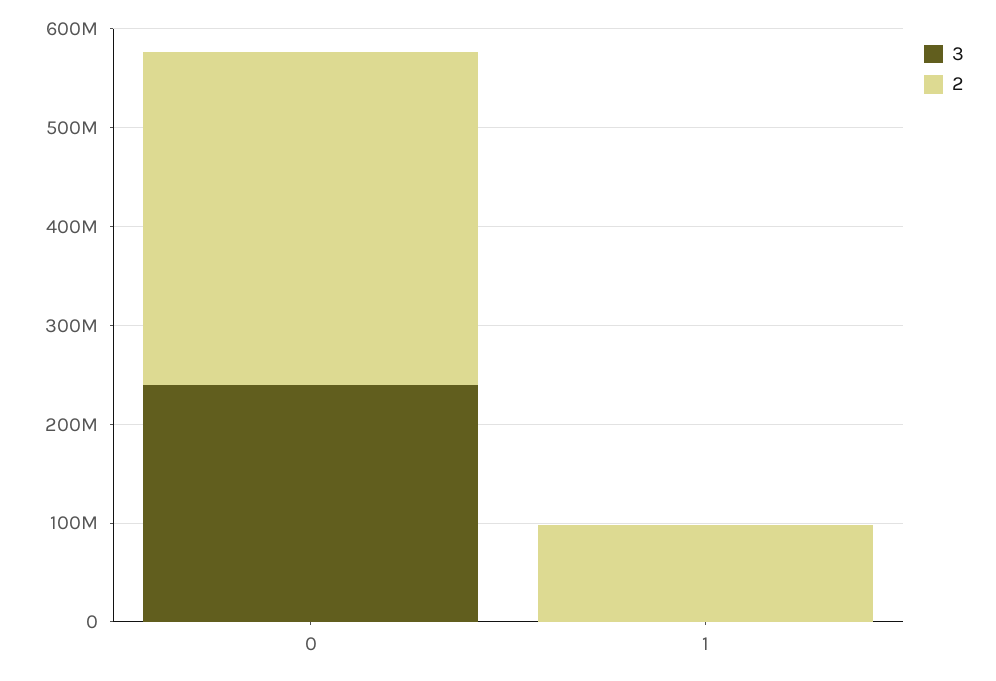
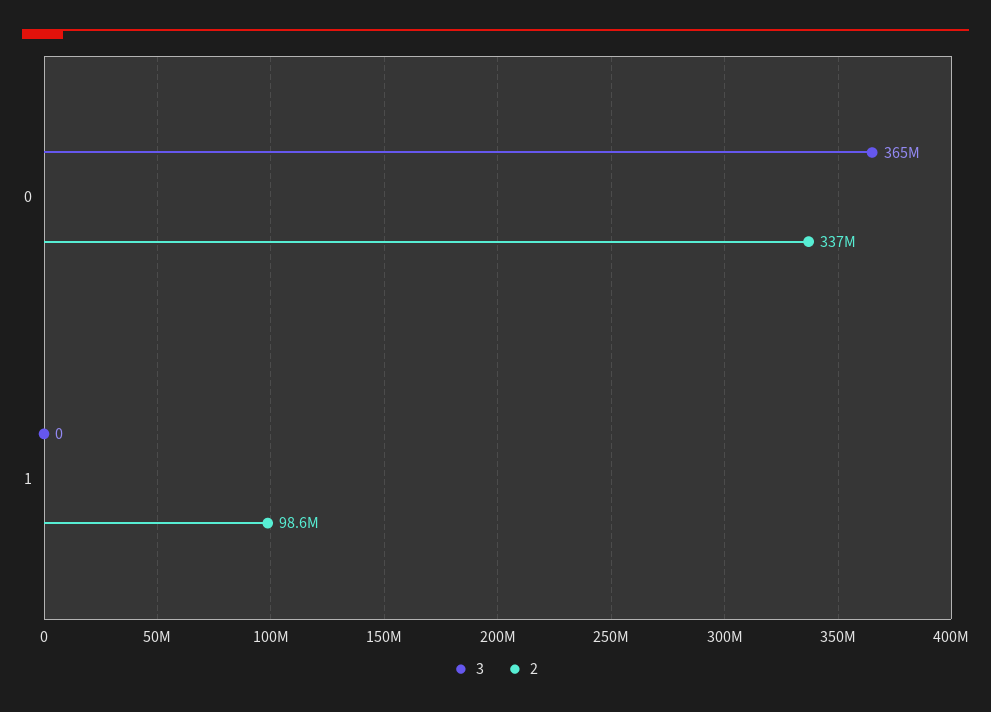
3, 0: 240000000 -> 365000000

